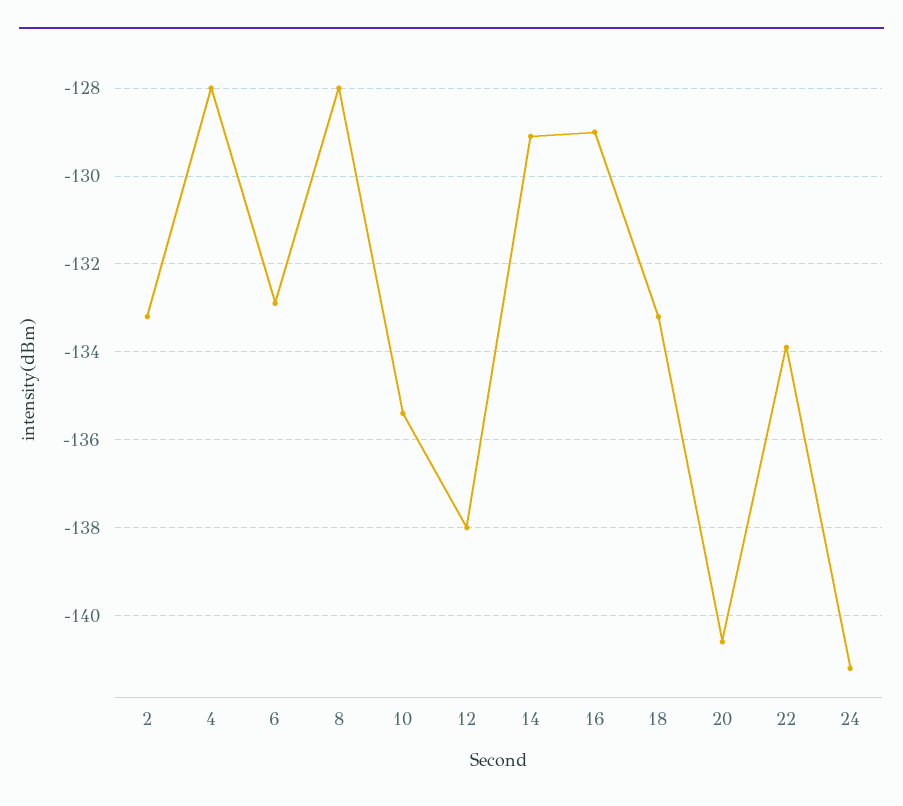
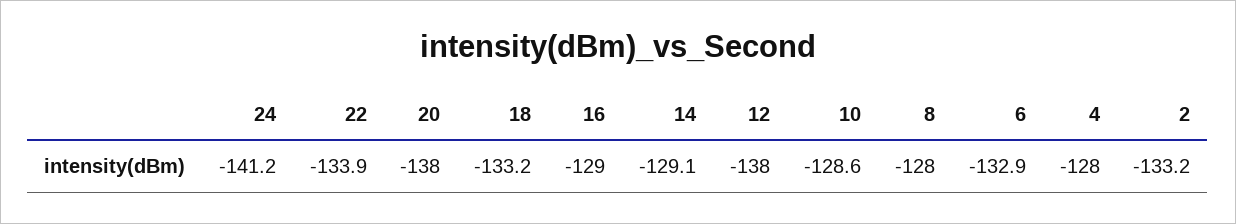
10: -135.5 -> -128.6
20: -140.5 -> -138

